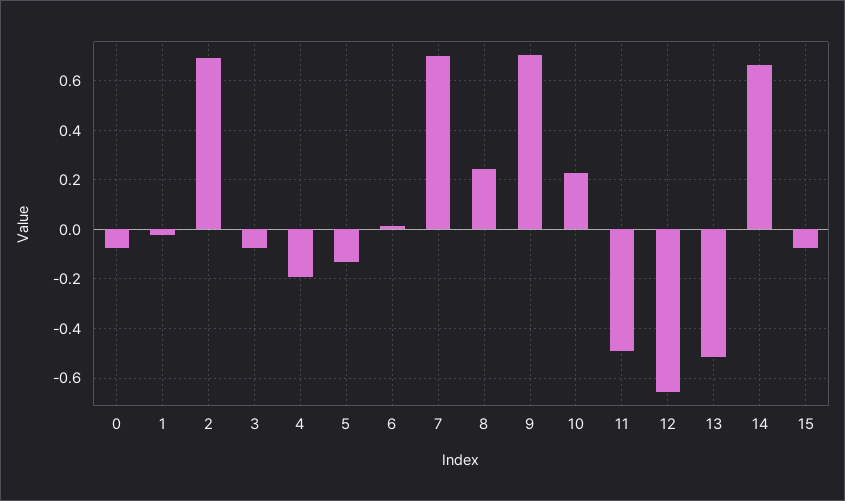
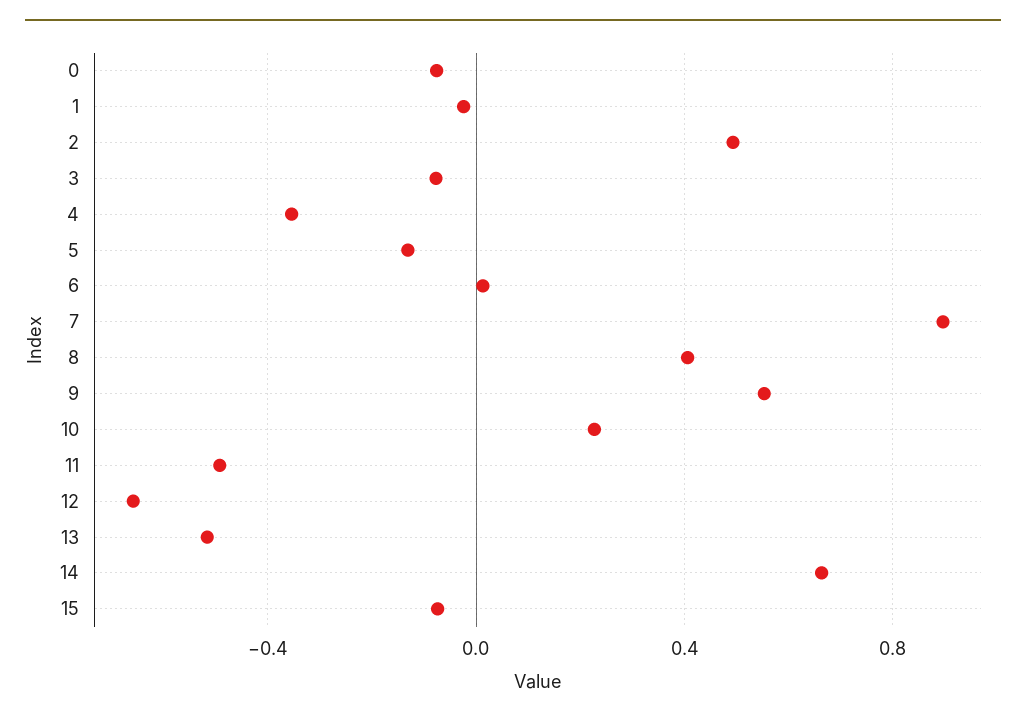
2: 0.7 -> 0.5
4: -0.2 -> -0.35
7: 0.7 -> 0.9
8: 0.25 -> 0.4
9: 0.7 -> 0.55

